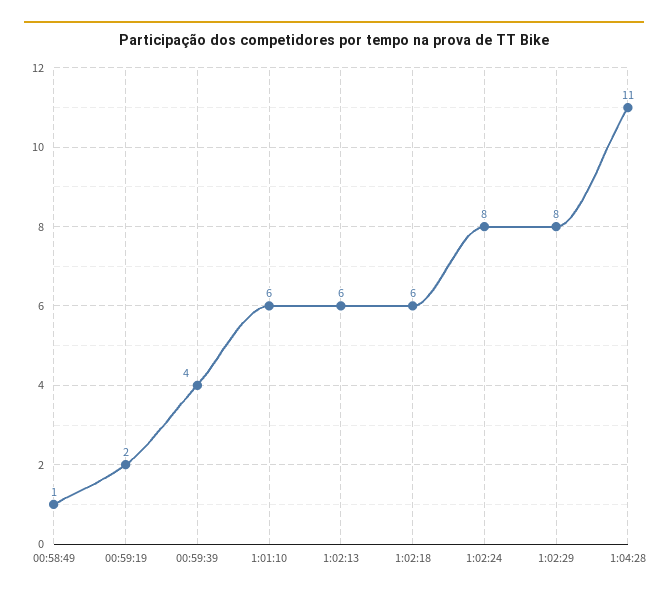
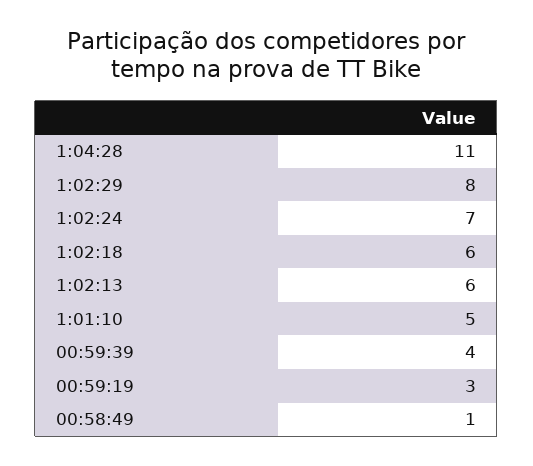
00:59:19: 2 -> 3
1:01:10: 6 -> 5
1:02:24: 8 -> 7

